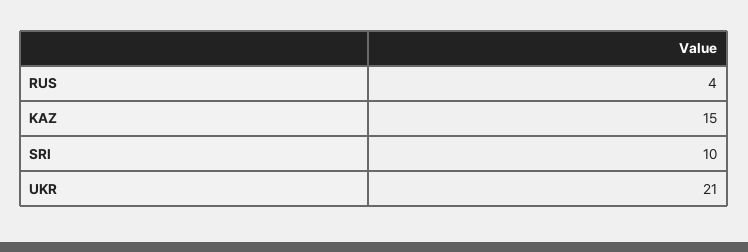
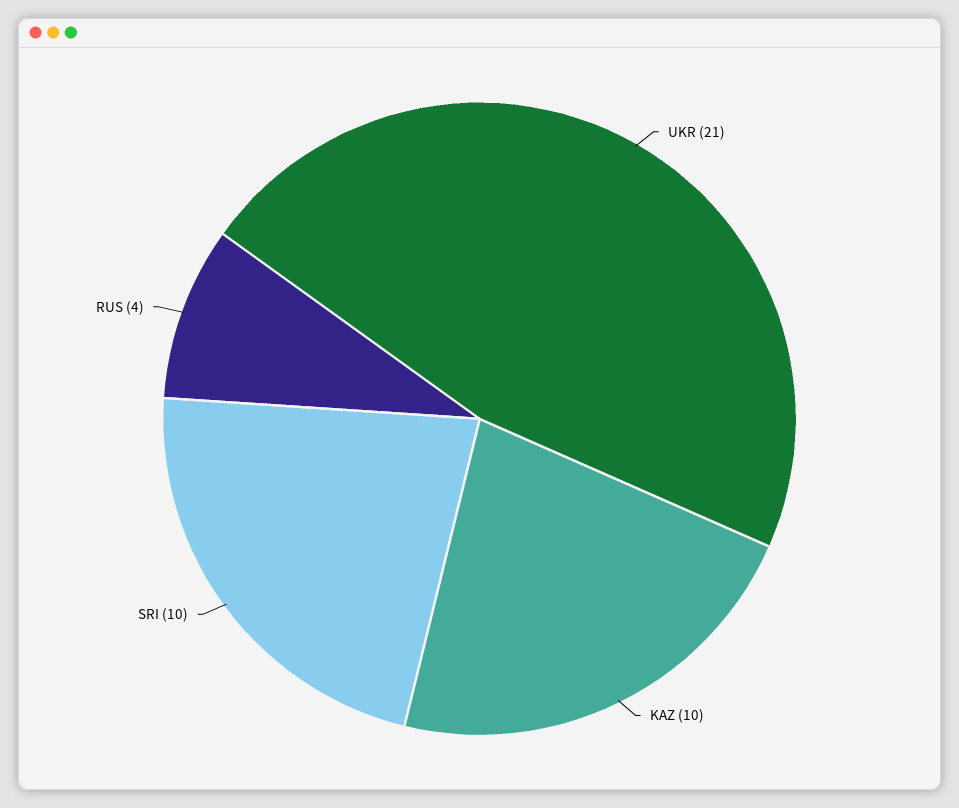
KAZ: 15 -> 10

